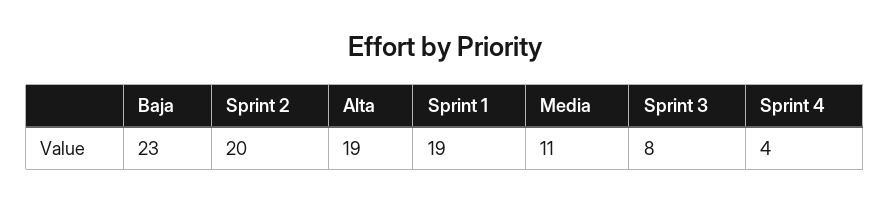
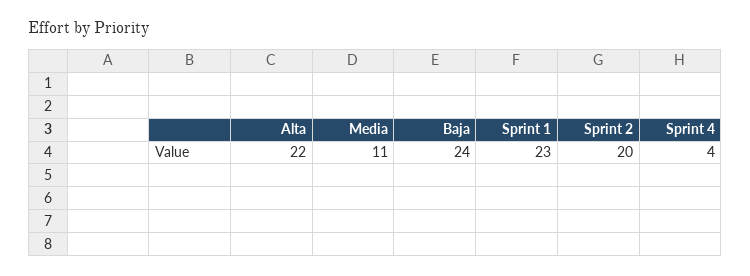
Baja: 23 -> 24
Alta: 19 -> 22
Sprint 1: 19 -> 23
Sprint 3: 8 -> none

